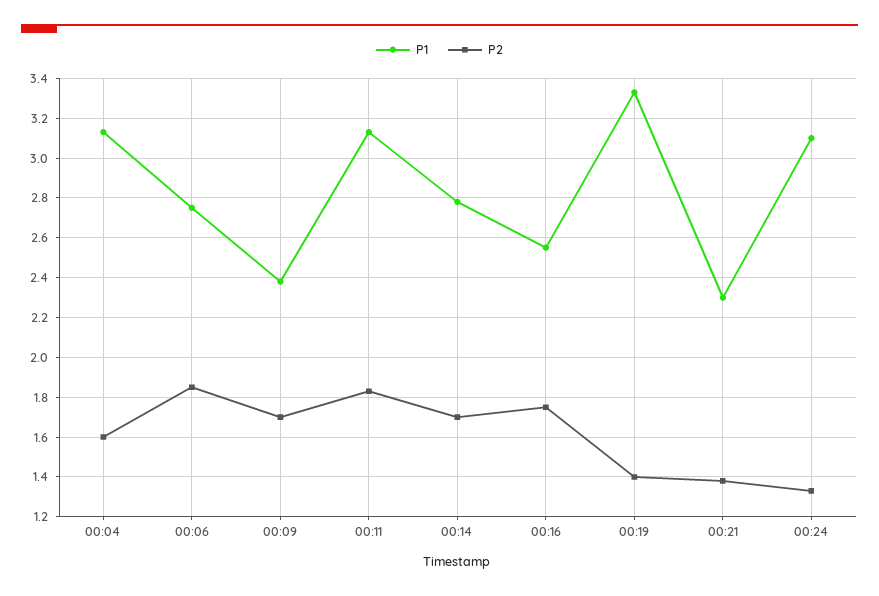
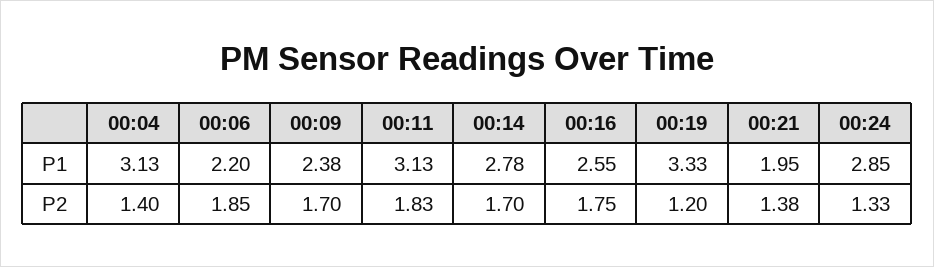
P2, 00:04: 1.6 -> 1.4
P1, 00:06: 2.75 -> 2.2
P2, 00:19: 1.4 -> 1.2
P1, 00:21: 2.3 -> 1.95
P1, 00:24: 3.1 -> 2.85

